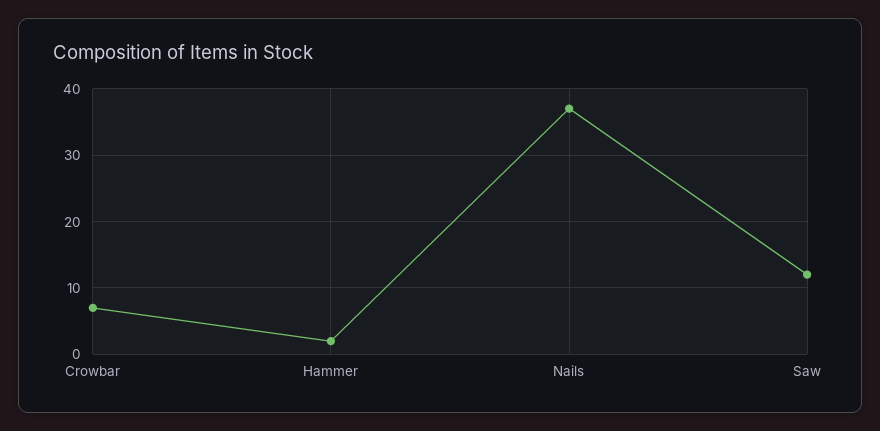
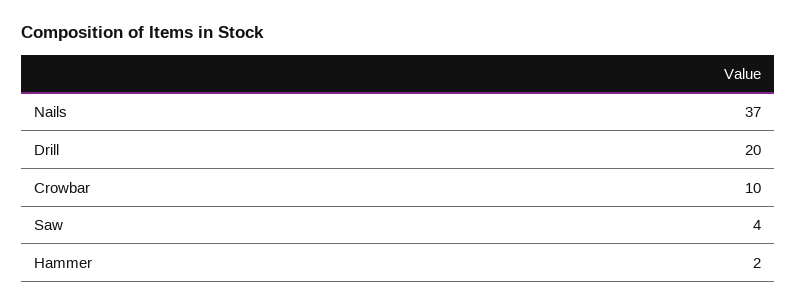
Crowbar: 7 -> 10
Saw: 12 -> 4
Drill: none -> 20

